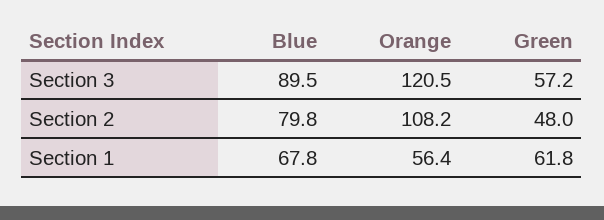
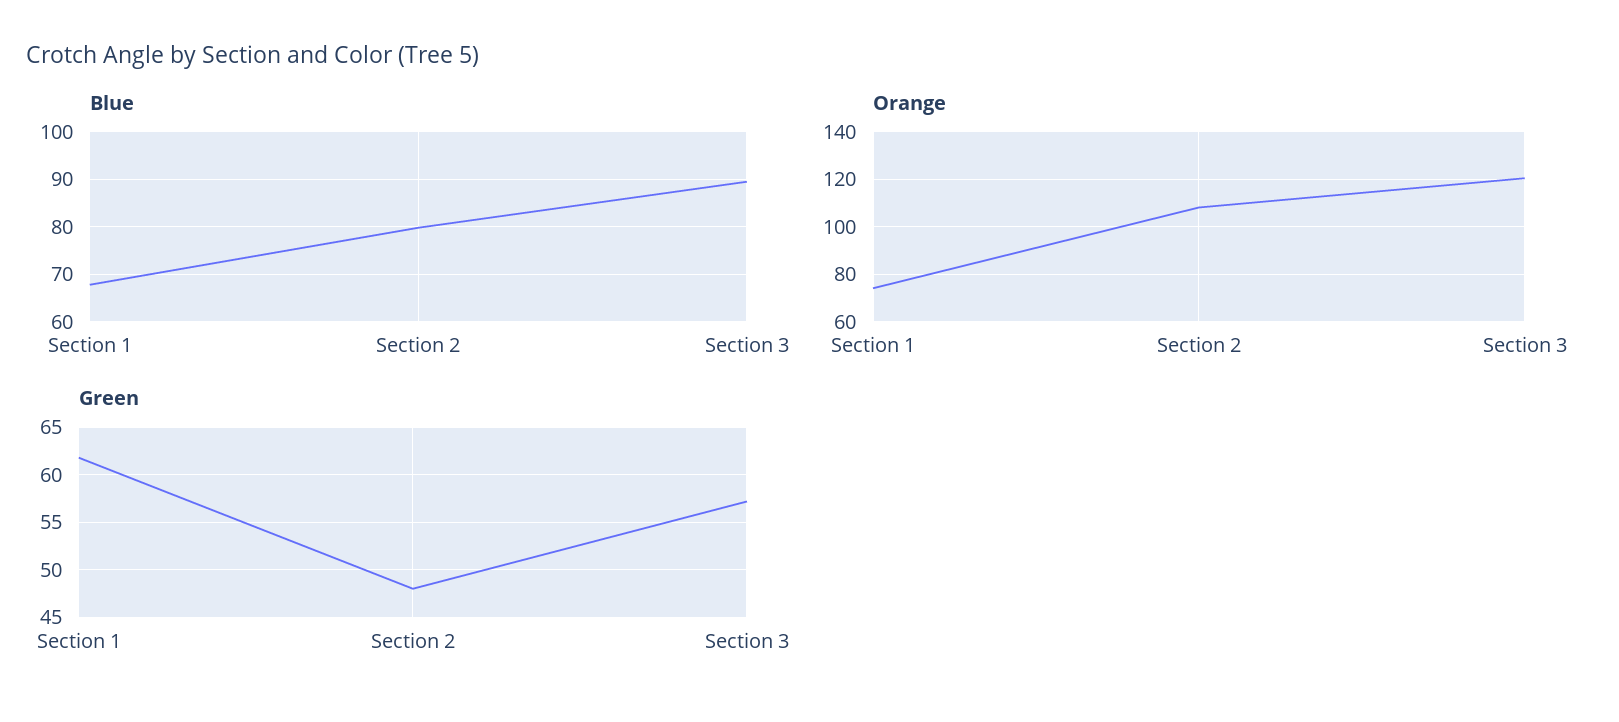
Orange, Section 1: 56.4 -> 75

